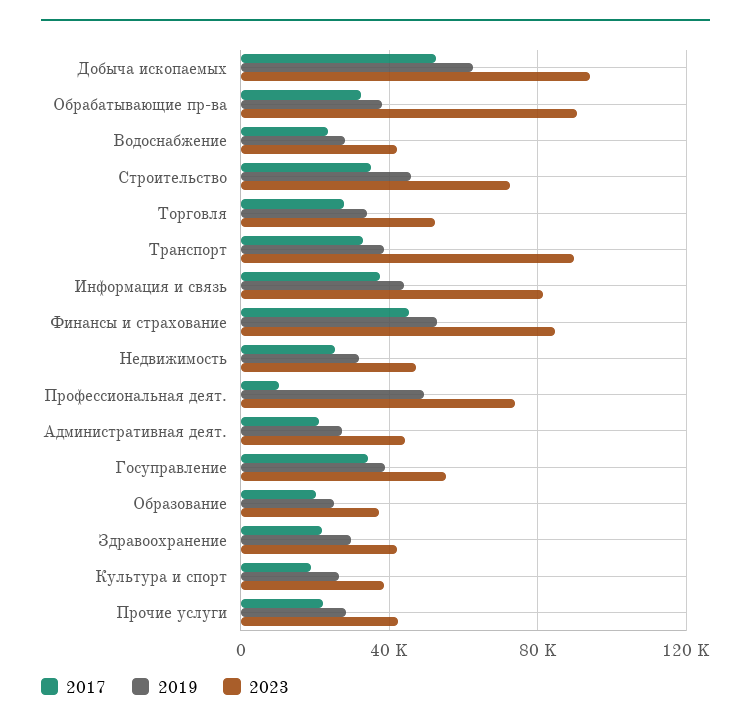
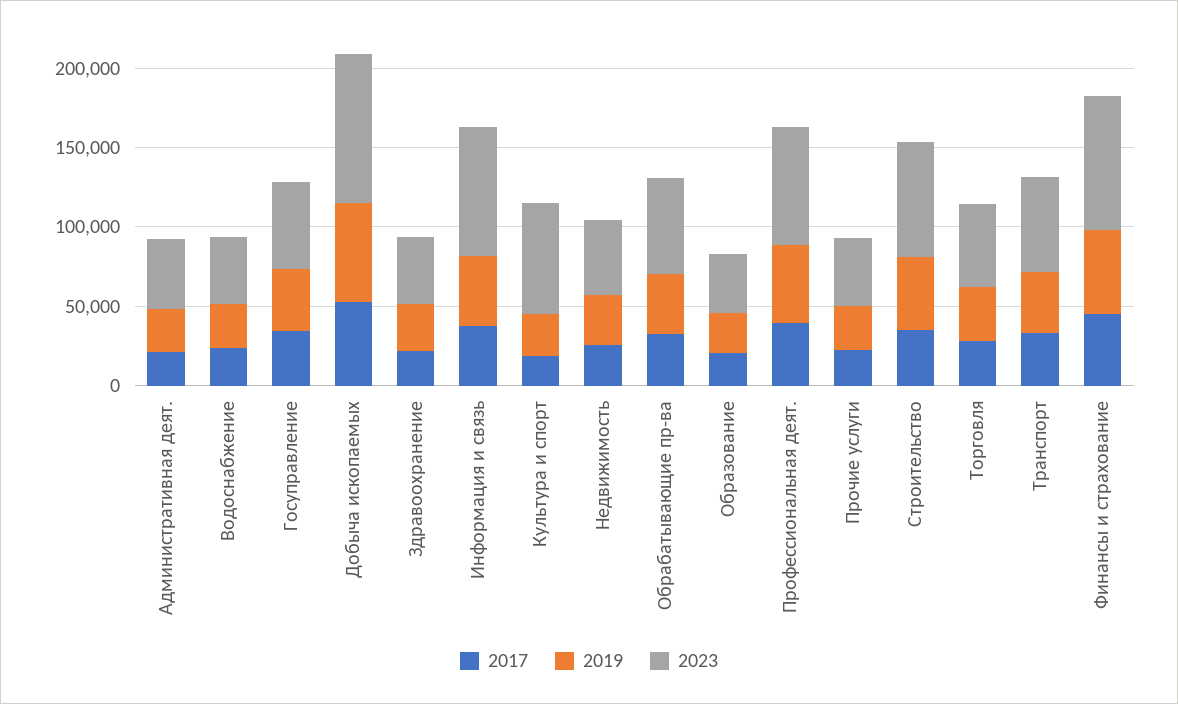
2023, Обрабатывающие пр-ва: 90000 -> 60000
2023, Транспорт: 90000 -> 60000
2017, Профессиональная деят.: 10000 -> 40000
2023, Культура и спорт: 40000 -> 70000

